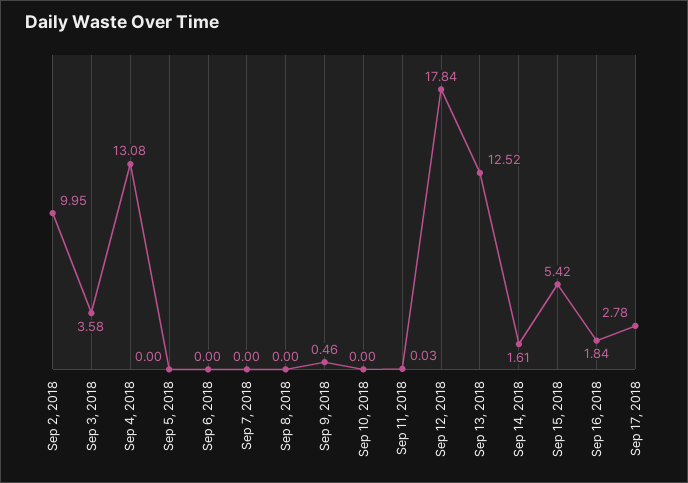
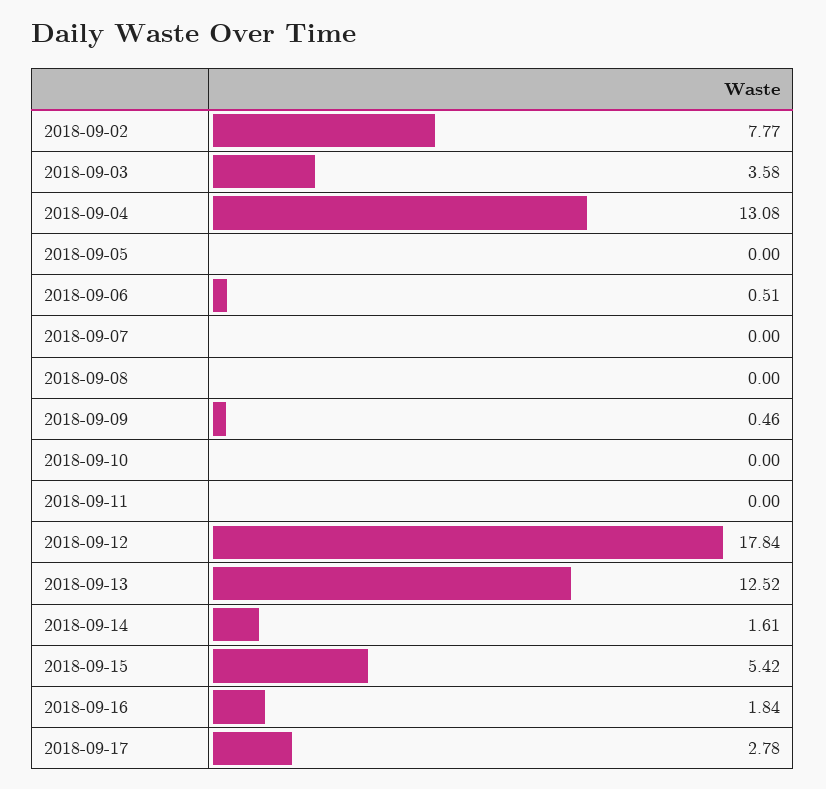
Sep 2, 2018: 9.95 -> 7.77
Sep 6, 2018: 0 -> 0.51
Sep 11, 2018: 0.03 -> 0

